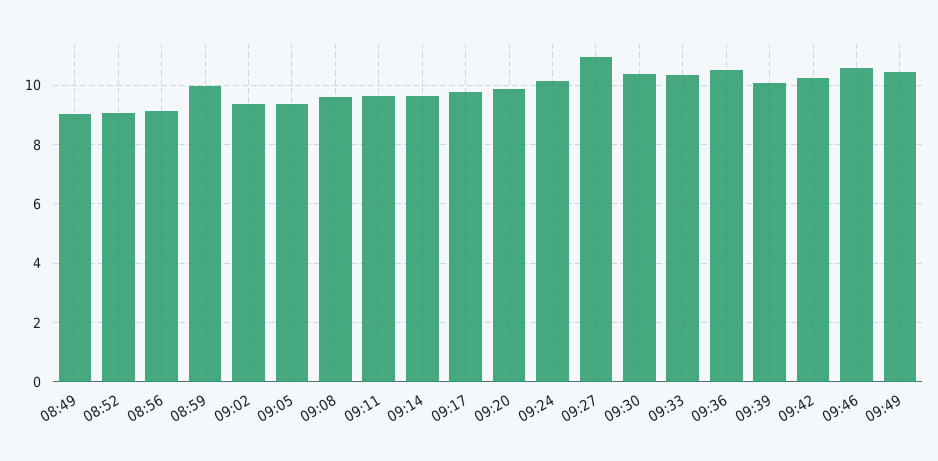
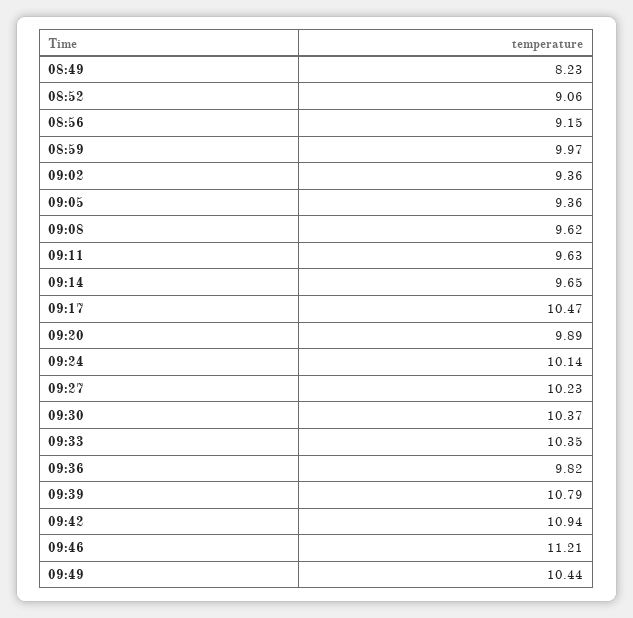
08:49: 9 -> 8.23
09:17: 9.75 -> 10.47
09:27: 11 -> 10.23
09:36: 10.5 -> 9.82
09:39: 10 -> 10.79
09:42: 10.25 -> 10.94
09:46: 10.5 -> 11.21

